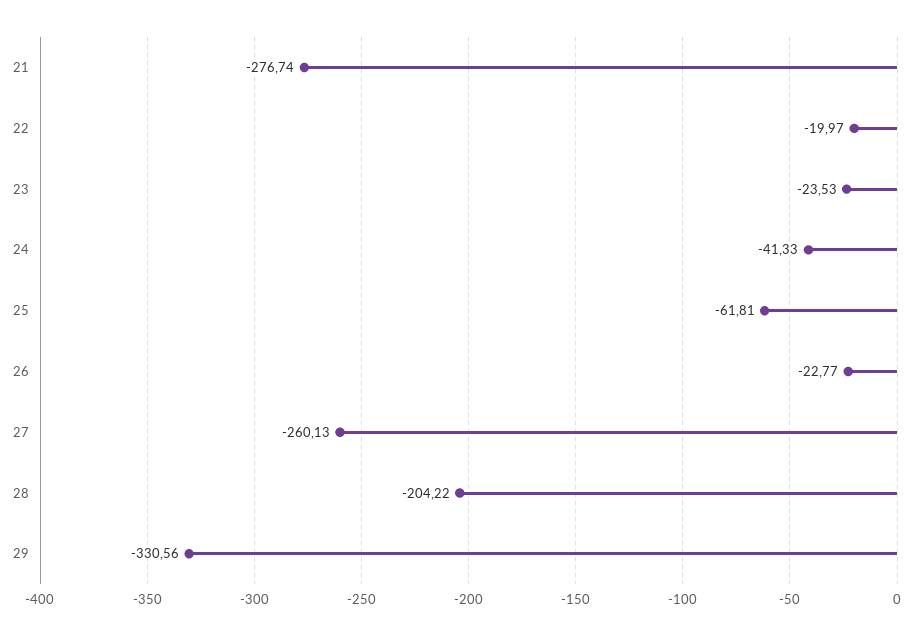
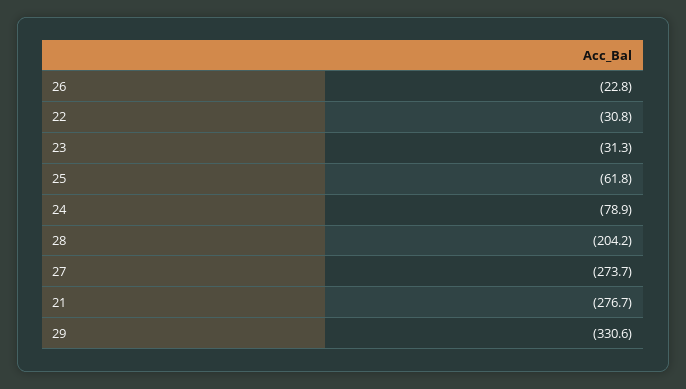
22: -19.97 -> -30.8
23: -23.53 -> -31.3
24: -41.33 -> -78.9
27: -260.13 -> -273.7

